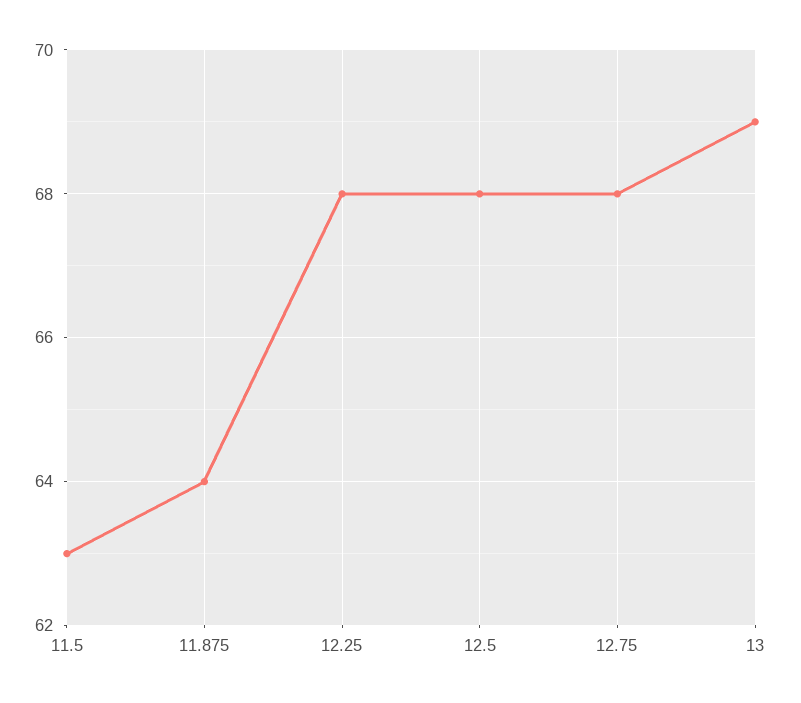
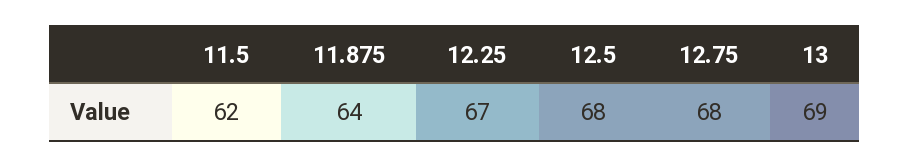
11.5: 63 -> 62
12.25: 68 -> 67

